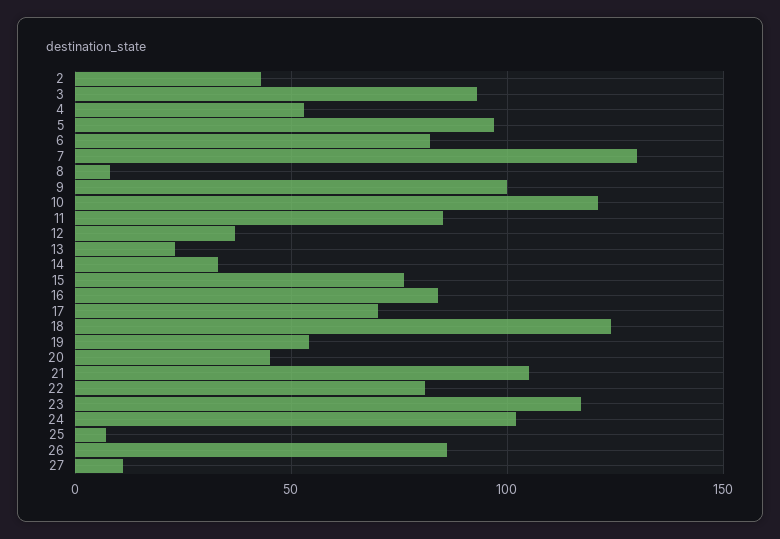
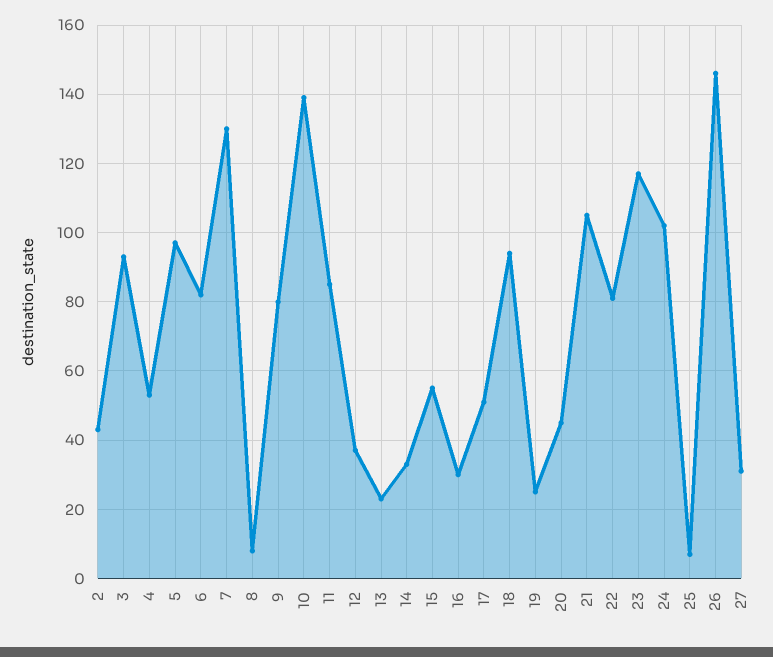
9: 100 -> 80
10: 120 -> 140
15: 75 -> 55
16: 85 -> 30
17: 70 -> 50
18: 125 -> 95
19: 55 -> 25
26: 85 -> 145
27: 10 -> 30

